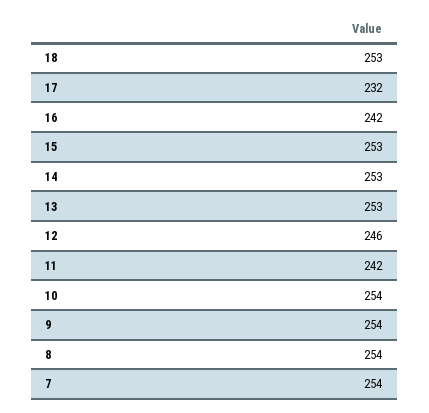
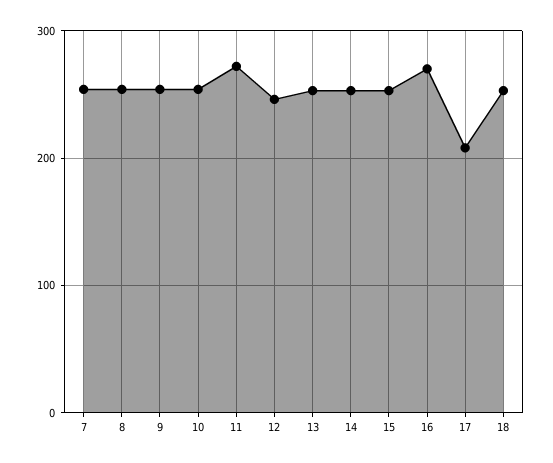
17: 232 -> 210
16: 242 -> 270
11: 242 -> 270

